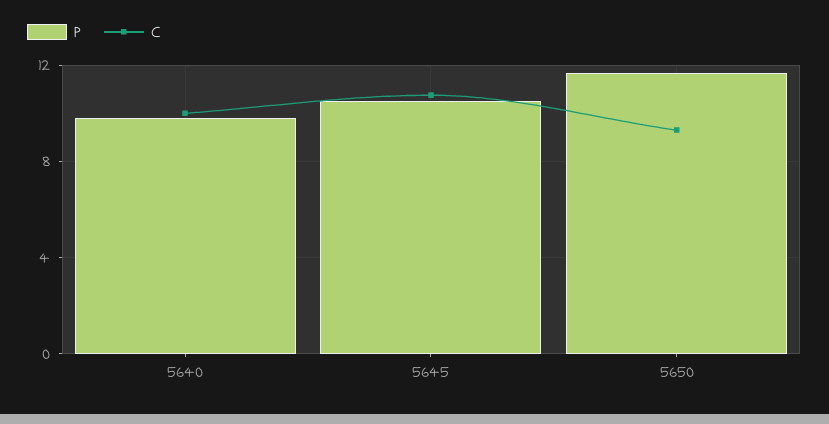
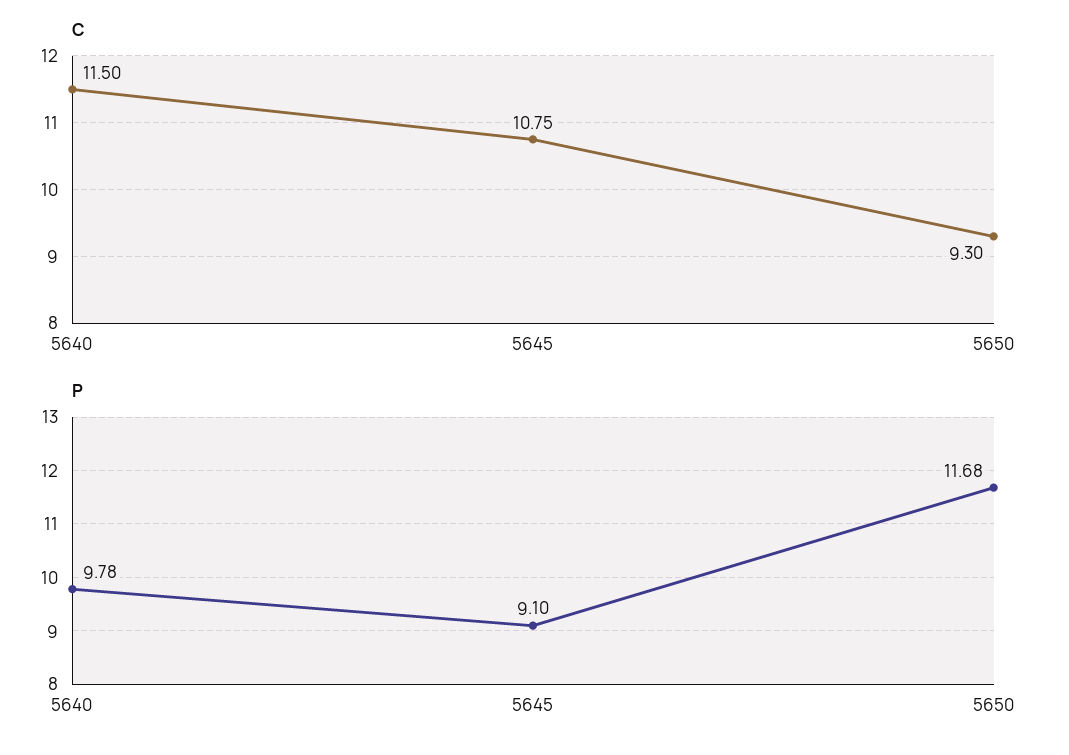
C, 5640: 10 -> 11.5
P, 5645: 10.5 -> 9.1

